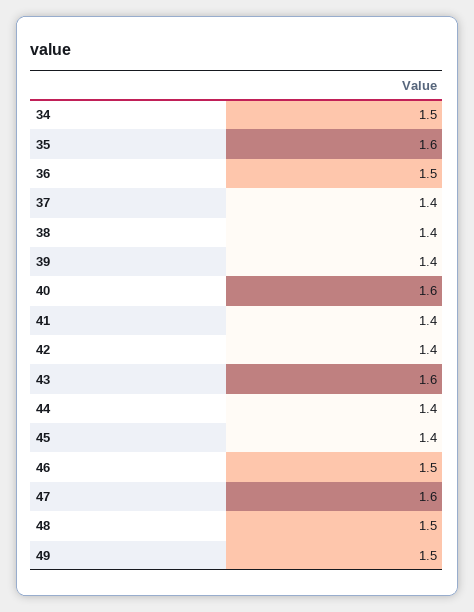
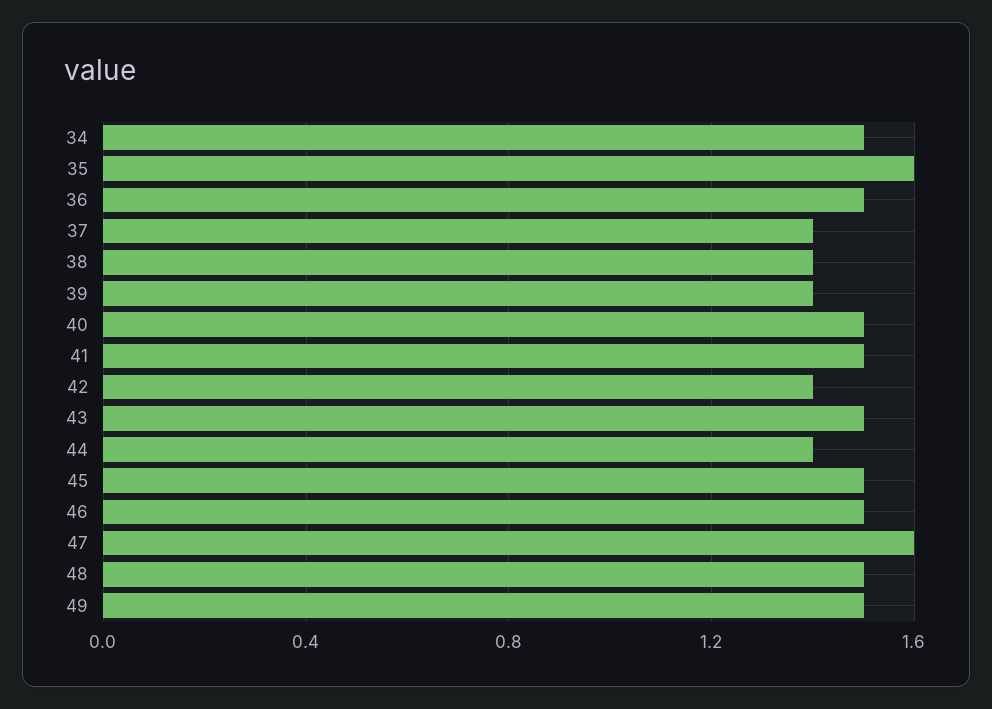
40: 1.6 -> 1.5
41: 1.4 -> 1.5
43: 1.6 -> 1.5
45: 1.4 -> 1.5

